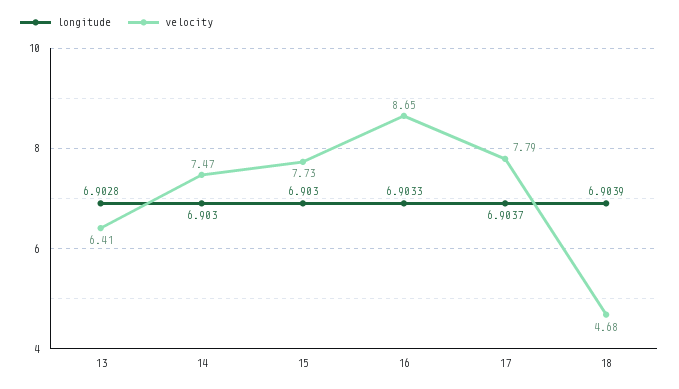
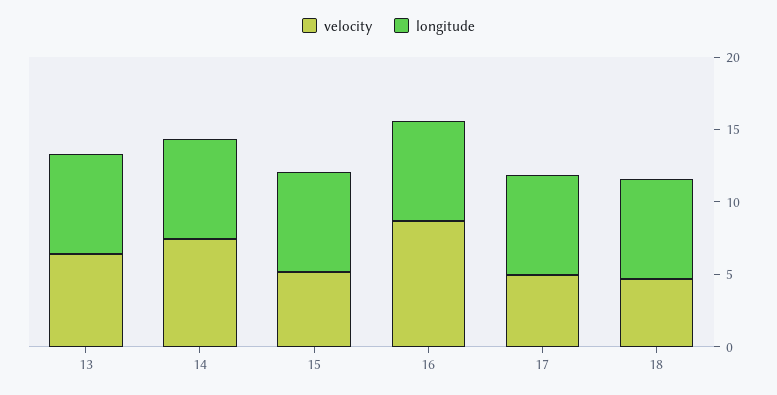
velocity, 15: 7.73 -> 5
velocity, 17: 7.79 -> 5

